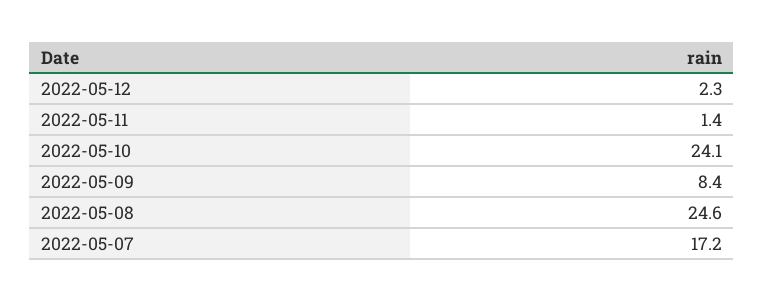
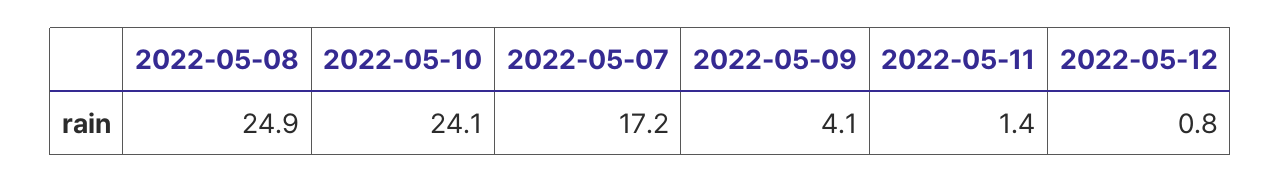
2022-05-12: 2.3 -> 0.8
2022-05-09: 8.4 -> 4.1
2022-05-08: 24.6 -> 24.9

